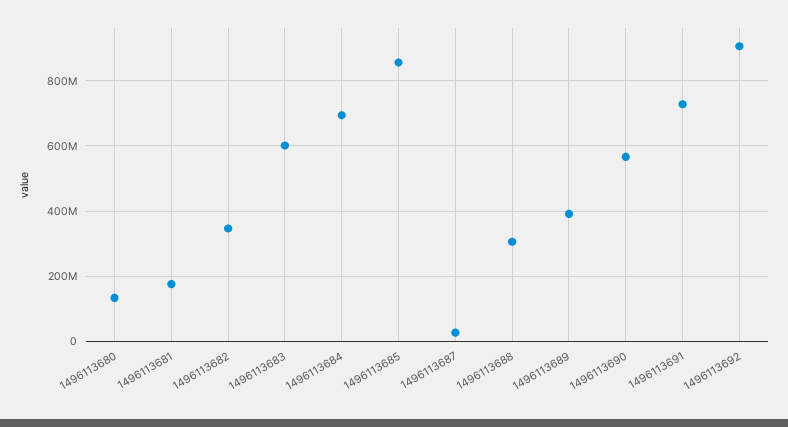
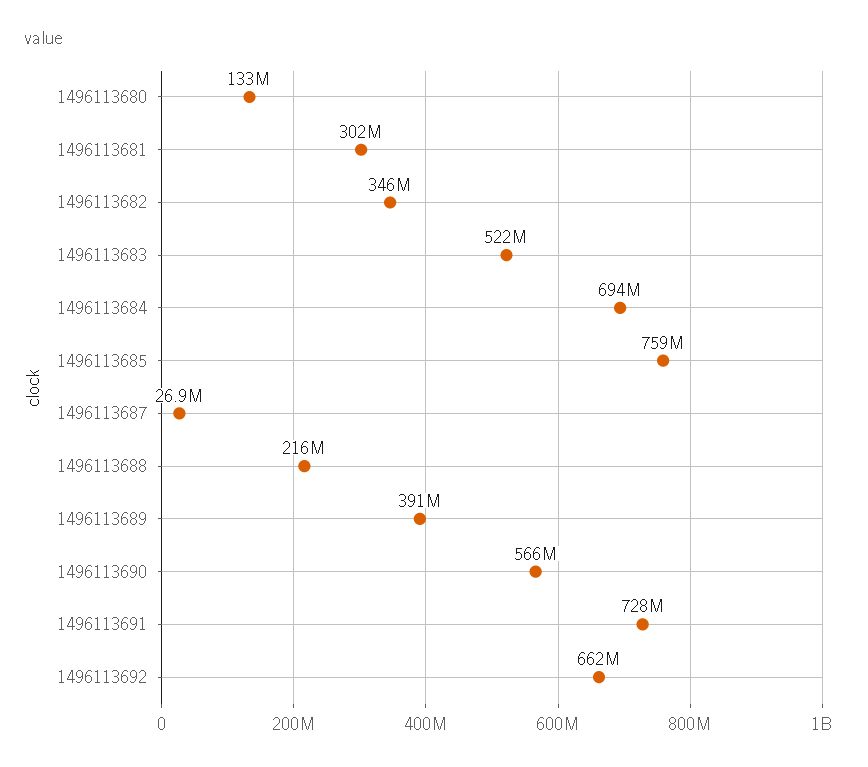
1496113681: 180000000 -> 302000000
1496113683: 600000000 -> 522000000
1496113685: 860000000 -> 759000000
1496113688: 300000000 -> 216000000
1496113692: 900000000 -> 662000000

